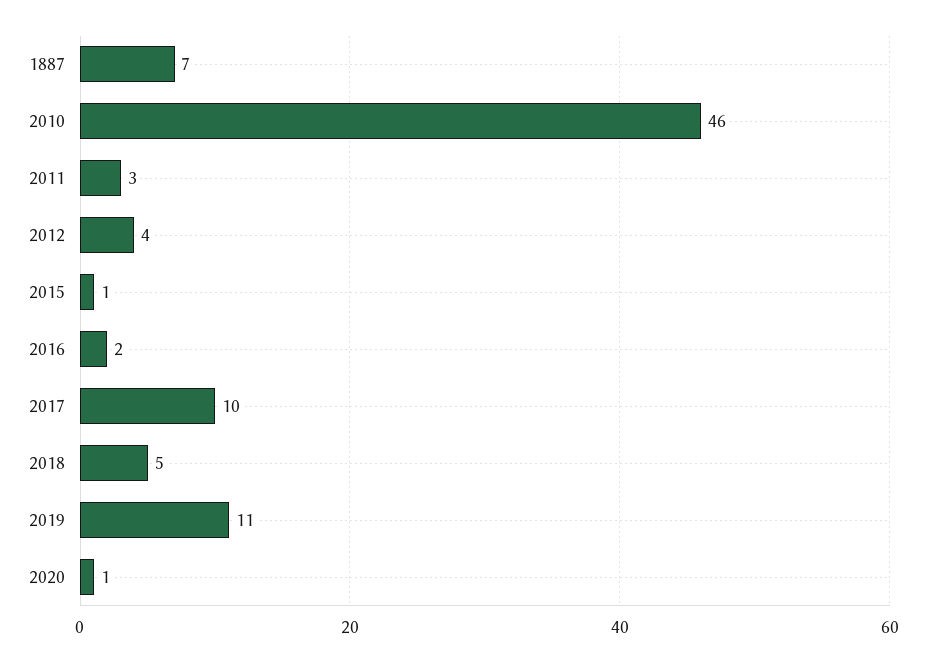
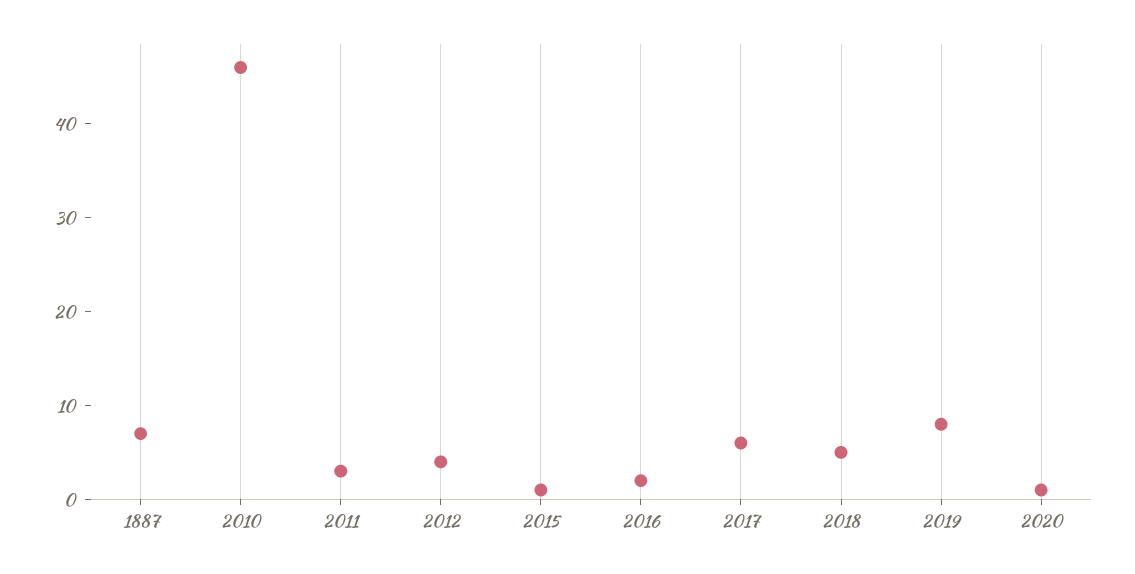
2017: 10 -> 6
2019: 11 -> 8

